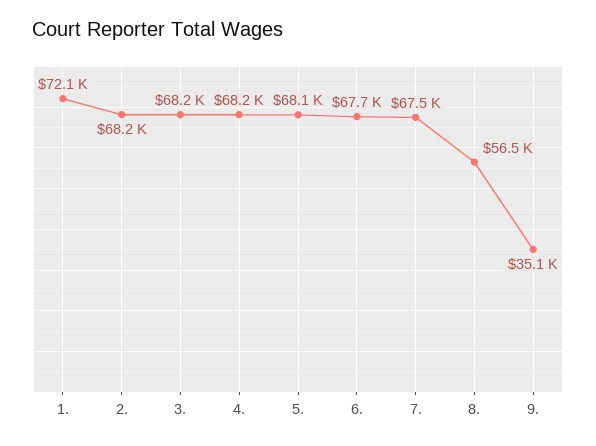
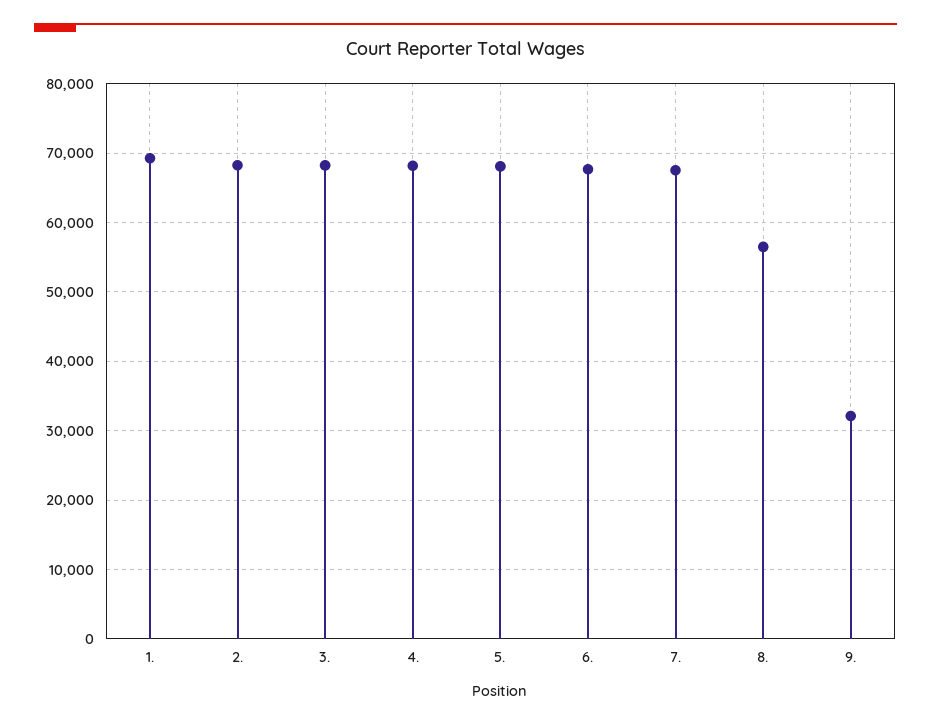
1.: 72100 -> 69000
9.: 35100 -> 32000

